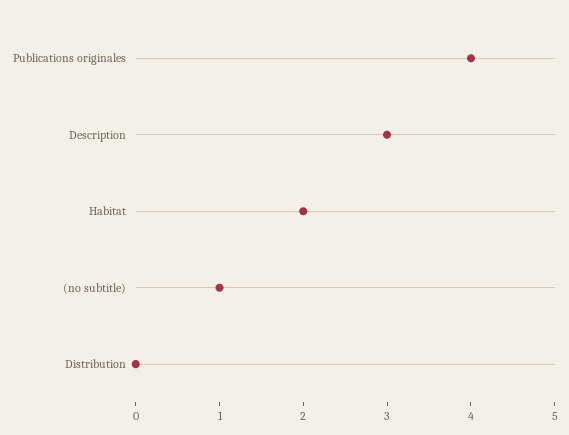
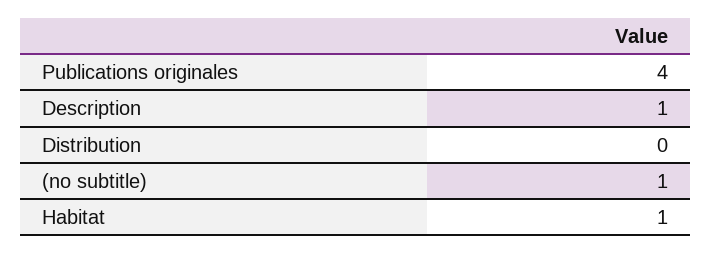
Description: 3 -> 1
Habitat: 2 -> 1

